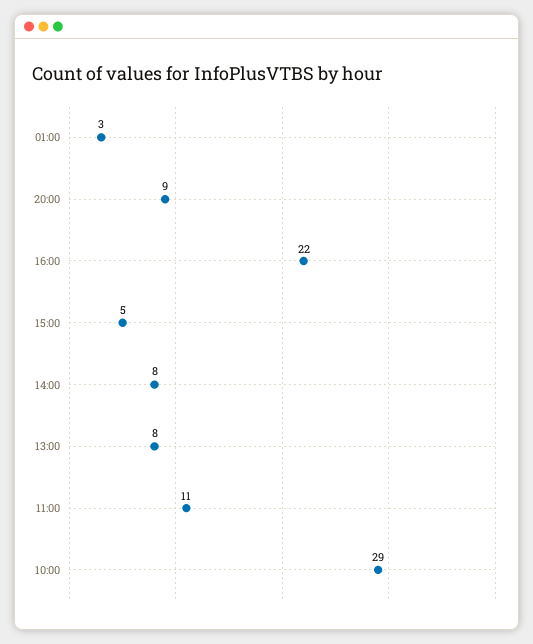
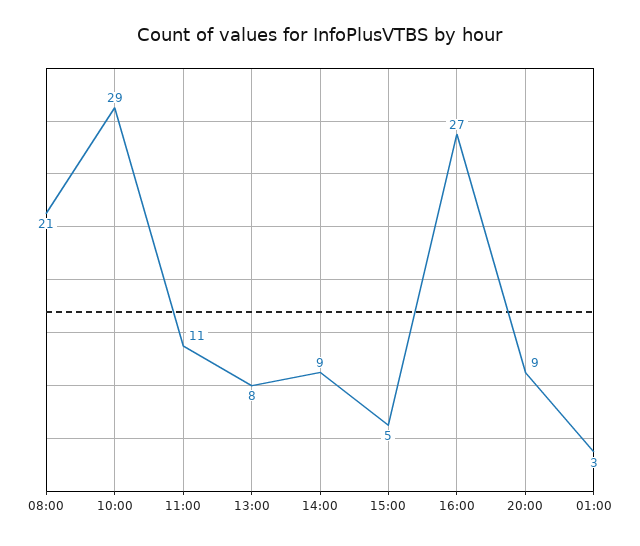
16:00: 22 -> 27
14:00: 8 -> 9
08:00: none -> 21

